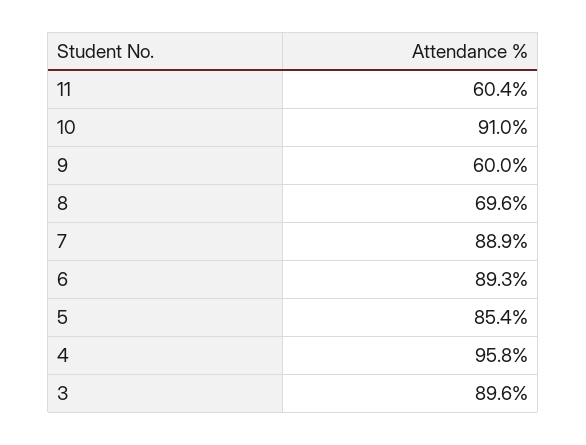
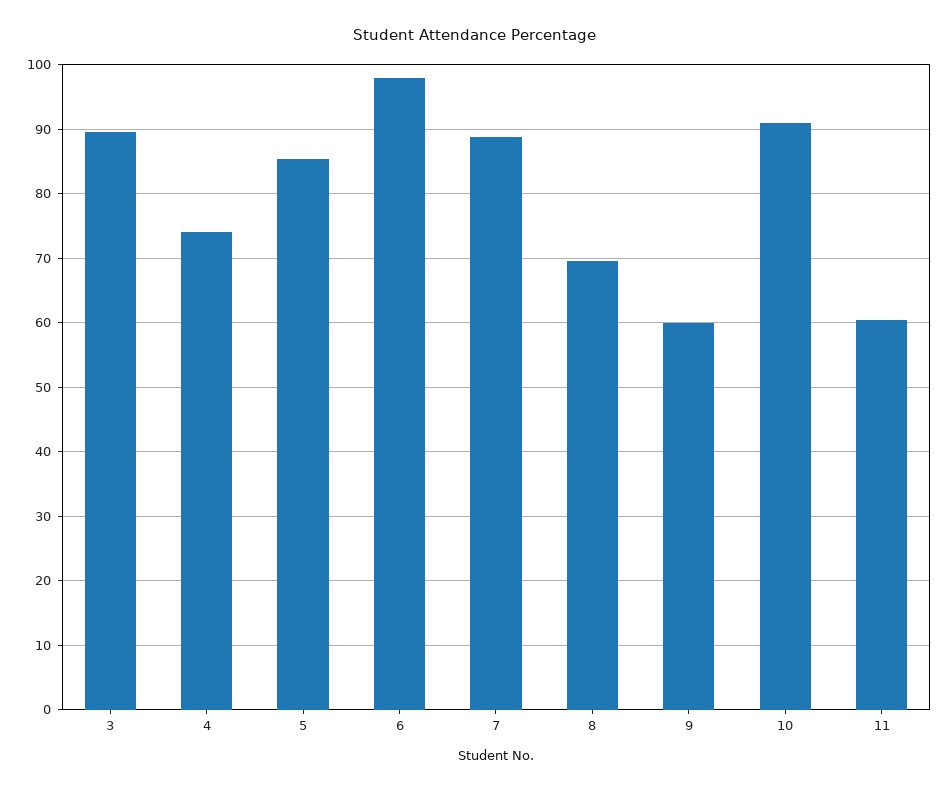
6: 89.3 -> 98
4: 95.8 -> 74

